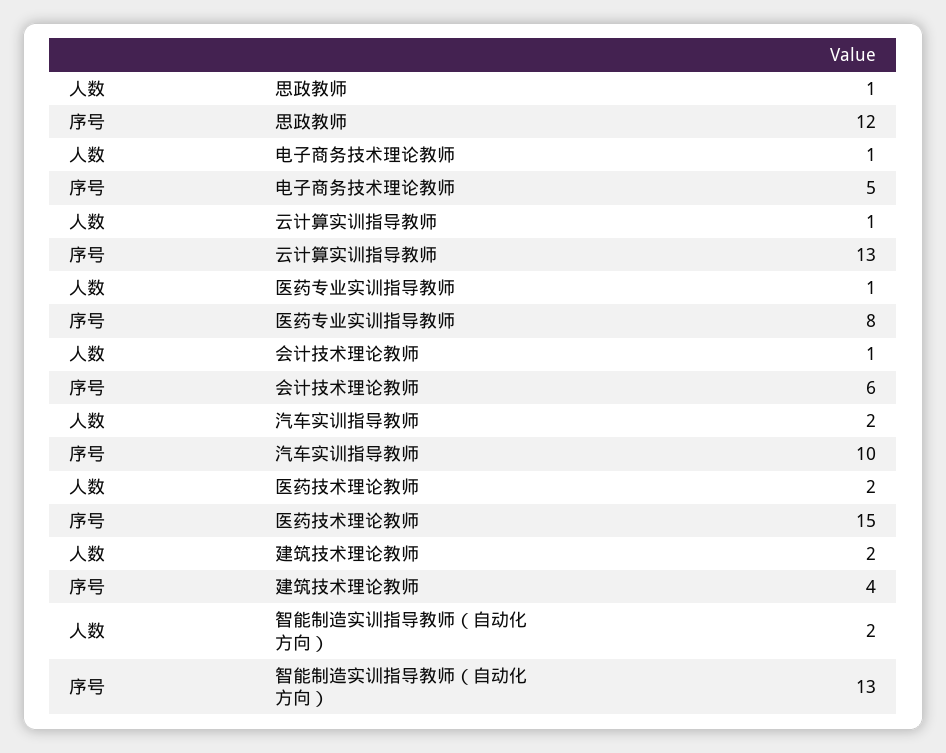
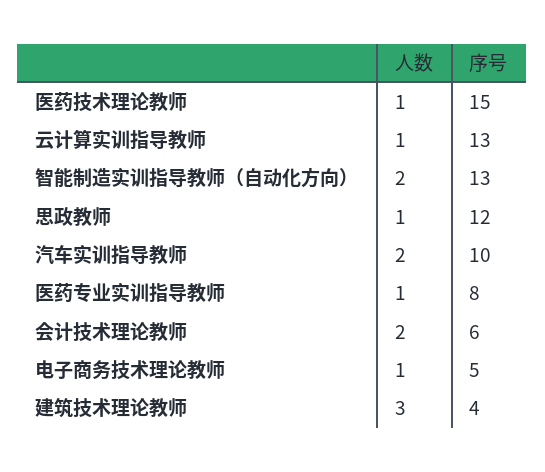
人数, 会计技术理论教师: 1 -> 2
人数, 医药技术理论教师: 2 -> 1
人数, 建筑技术理论教师: 2 -> 3

